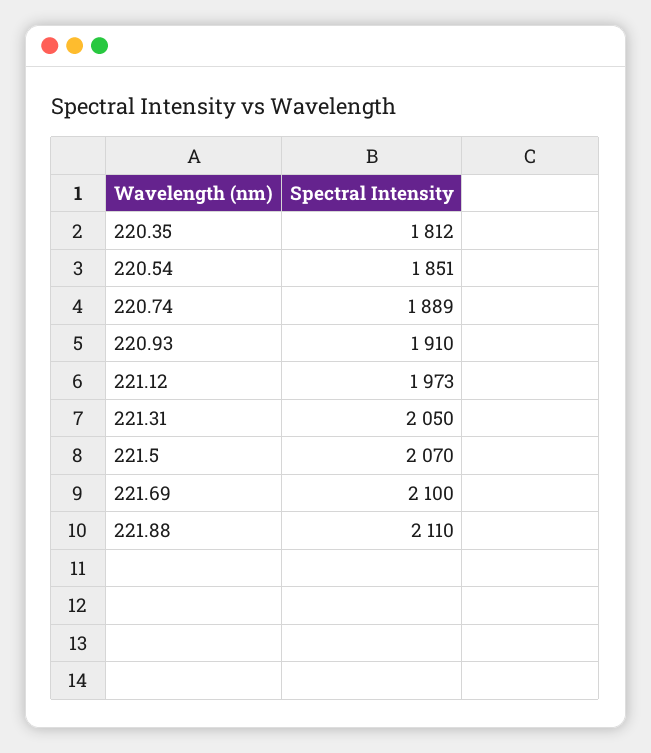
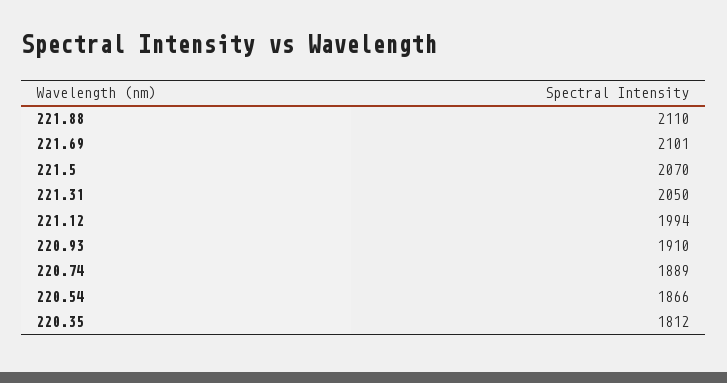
220.54: 1851 -> 1866
221.12: 1973 -> 1994
221.69: 2100 -> 2101

